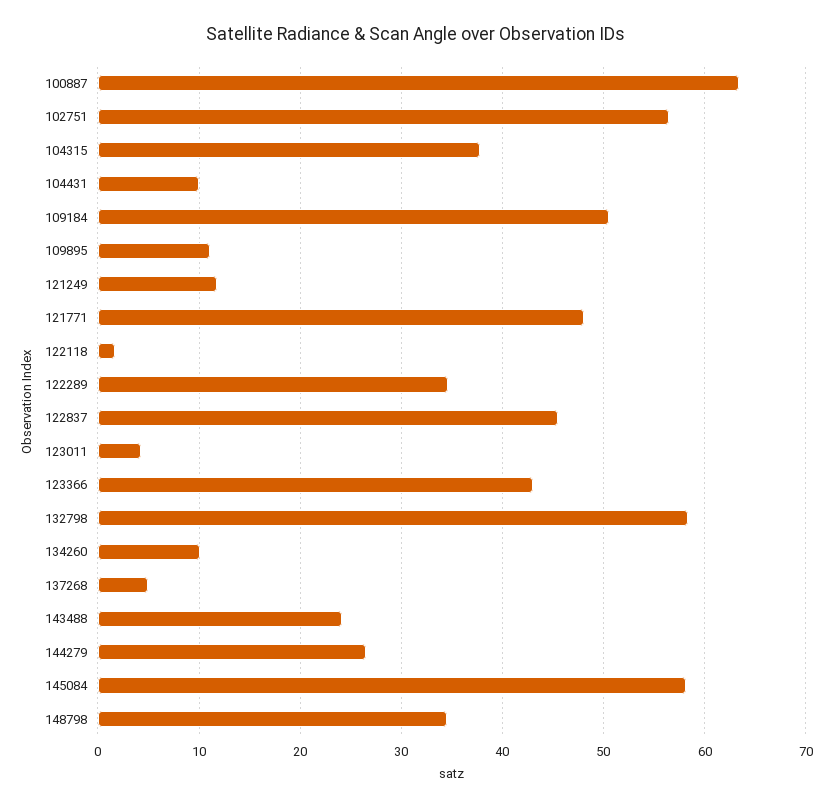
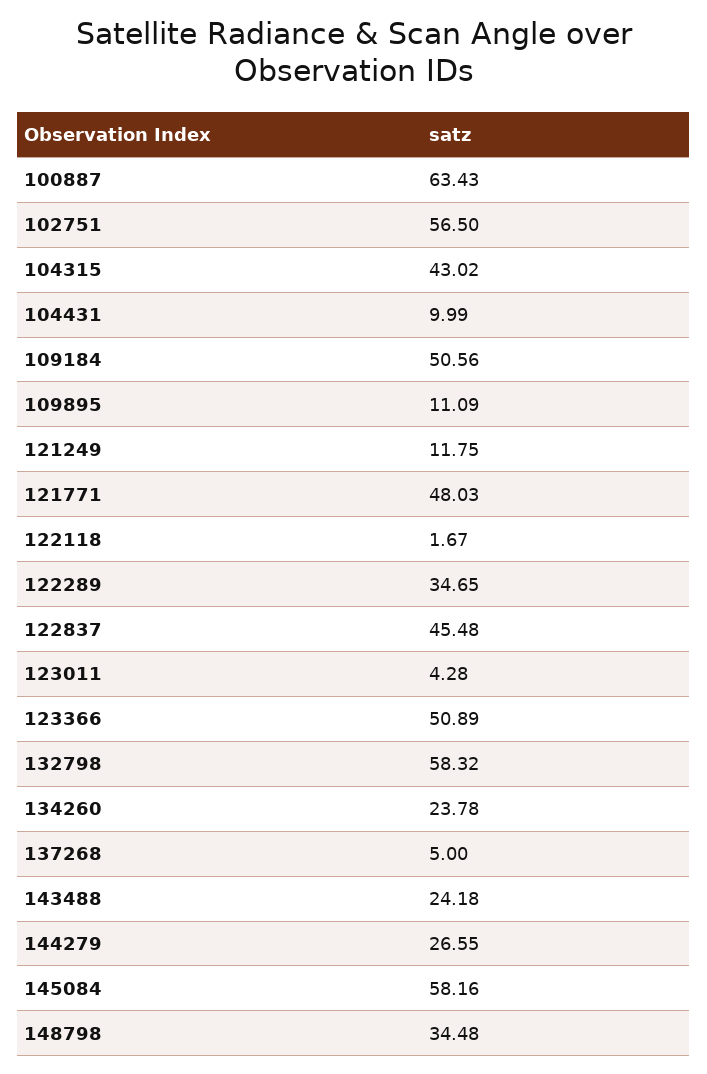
104315: 38 -> 43.02
123366: 43 -> 50.89
134260: 10 -> 23.78

